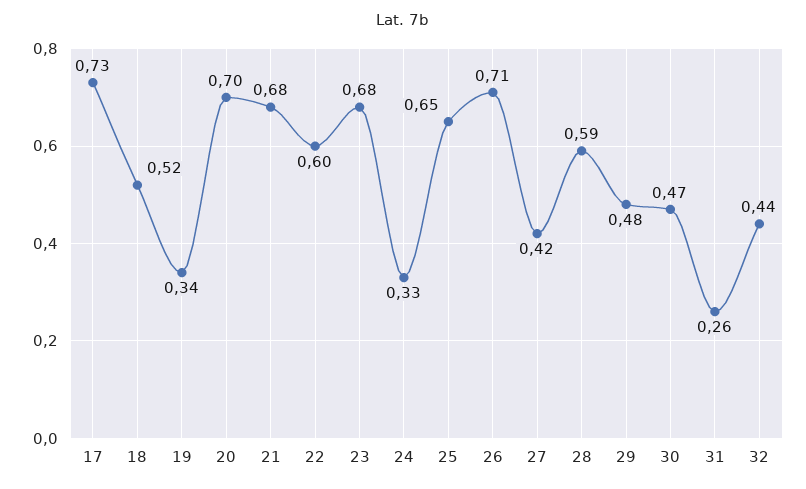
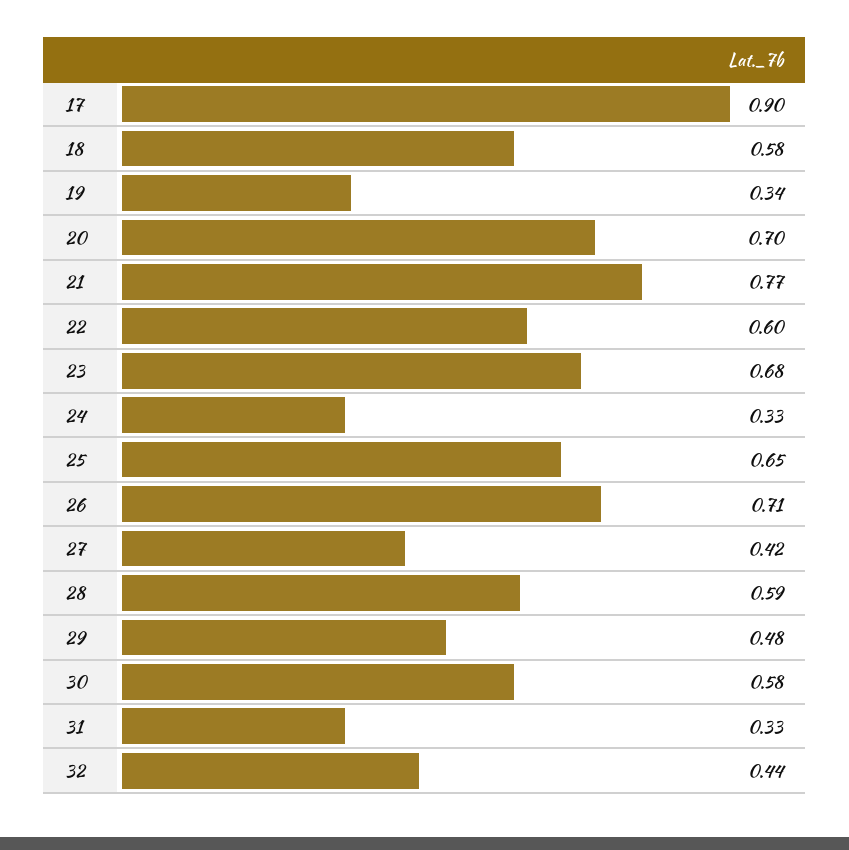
17: 0.73 -> 0.9
18: 0.52 -> 0.58
21: 0.68 -> 0.77
30: 0.47 -> 0.58
31: 0.26 -> 0.33

